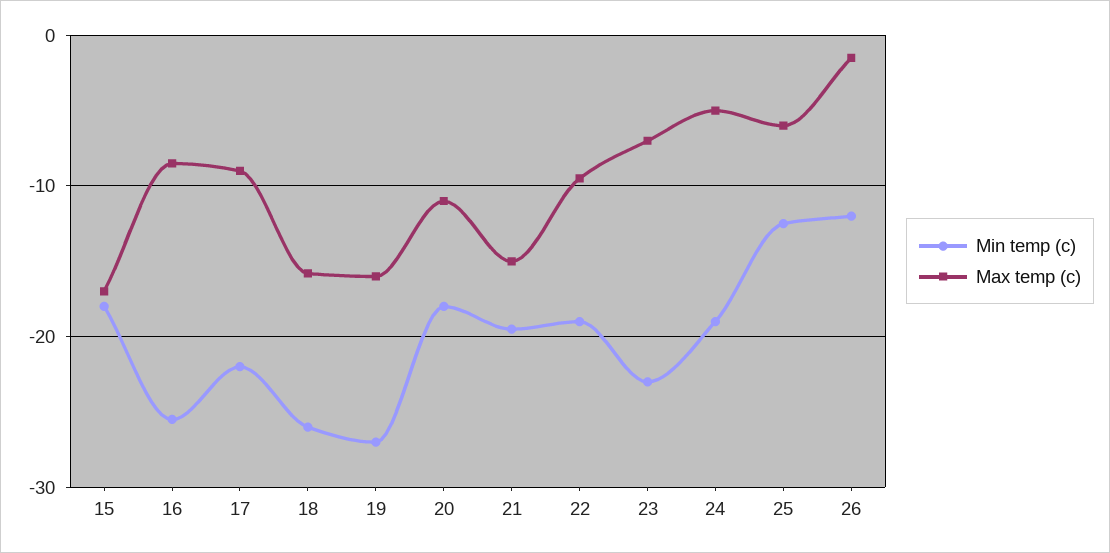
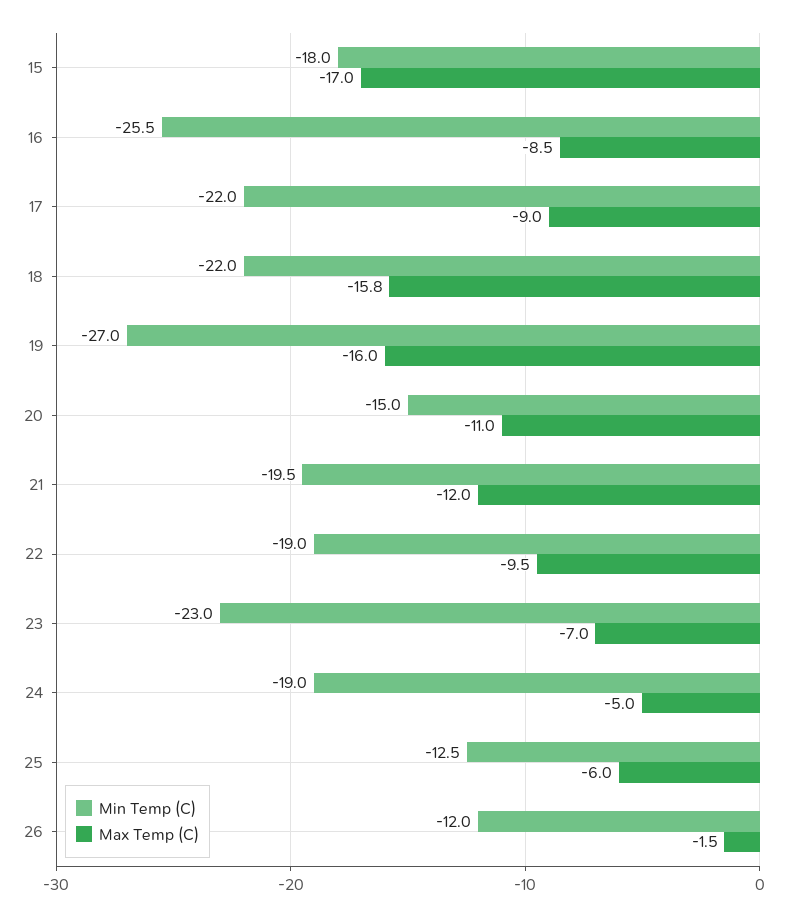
Min temp (c), 18: -26 -> -22
Min temp (c), 20: -18 -> -15
Max temp (c), 21: -15 -> -12

